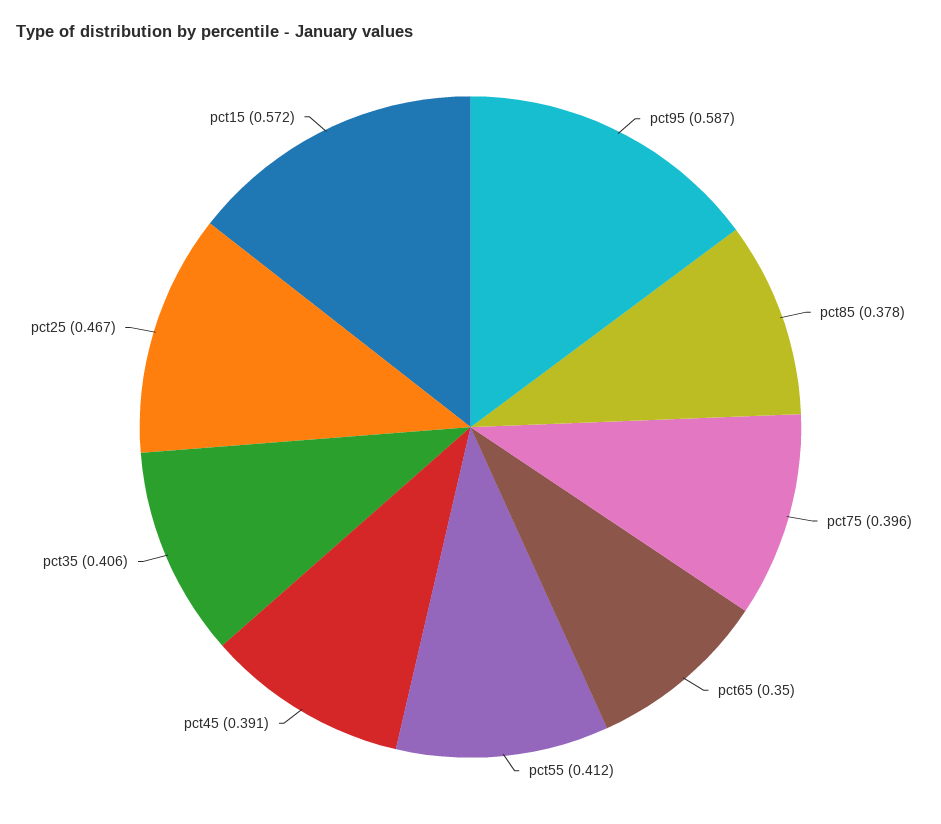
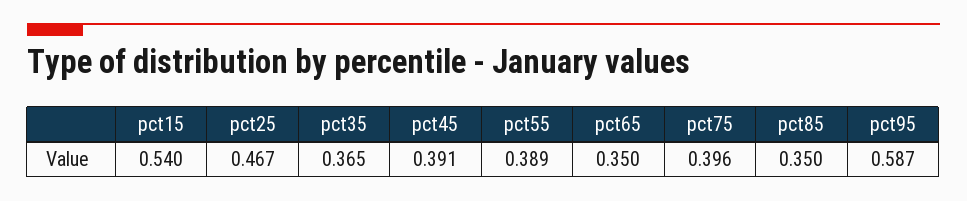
pct85: 0.378 -> 0.35
pct55: 0.412 -> 0.389
pct35: 0.406 -> 0.365
pct15: 0.572 -> 0.54

